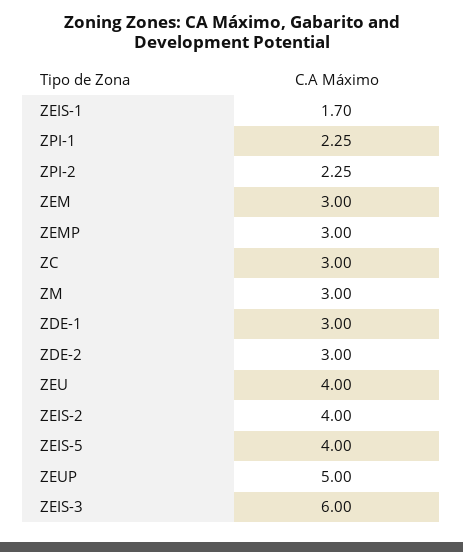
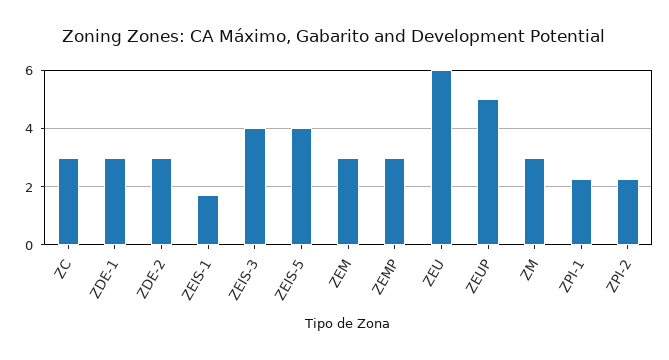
ZEU: 4 -> 6
ZEIS-2: 4 -> none
ZEIS-3: 6 -> 4

